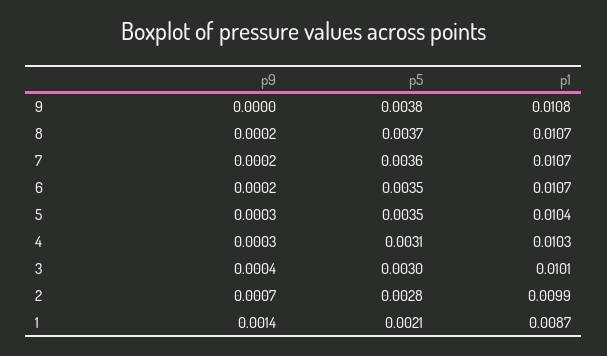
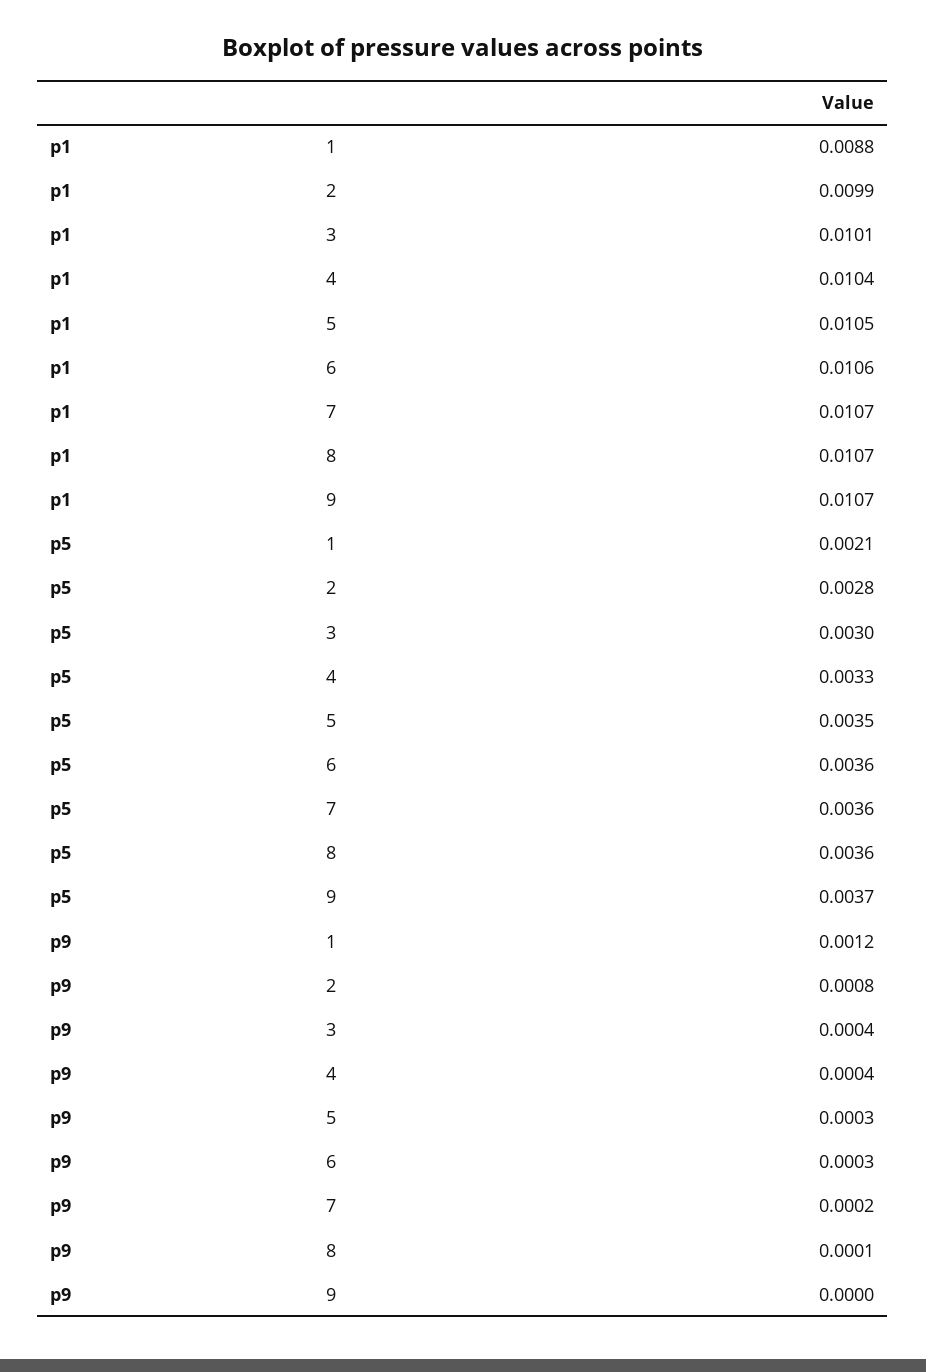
p5, 9: 0.0038 -> 0.0037
p1, 9: 0.0108 -> 0.0107
p9, 8: 0.0002 -> 0.0001
p5, 8: 0.0037 -> 0.0036
p9, 6: 0.0002 -> 0.0003
p5, 6: 0.0035 -> 0.0036
p1, 6: 0.0107 -> 0.0106
p1, 5: 0.0104 -> 0.0105
p9, 4: 0.0003 -> 0.0004
p5, 4: 0.0031 -> 0.0033
p1, 4: 0.0103 -> 0.0104
p9, 2: 0.0007 -> 0.0008
p9, 1: 0.0014 -> 0.0012
p1, 1: 0.0087 -> 0.0088

